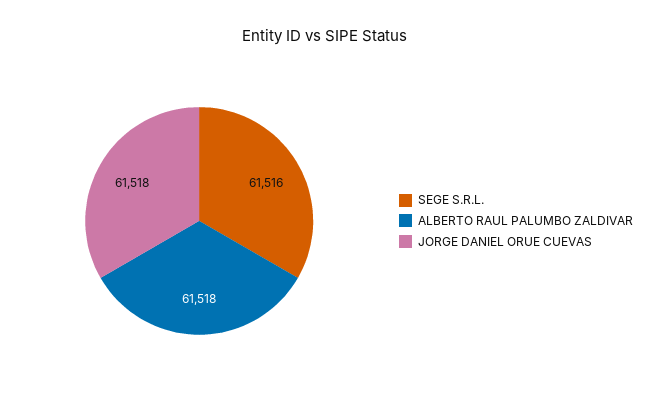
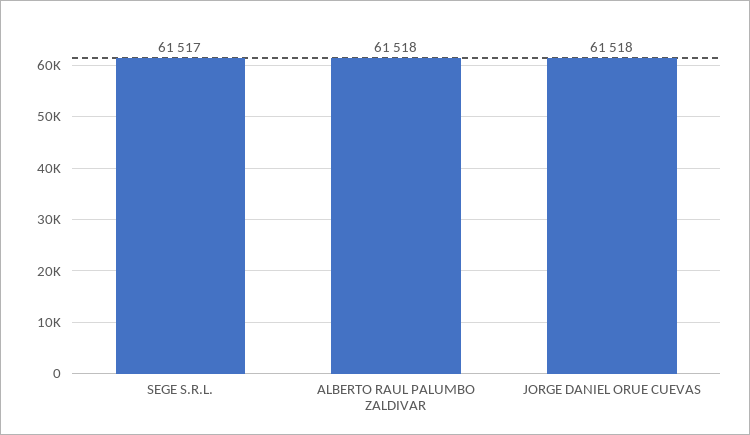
SEGE S.R.L.: 61516 -> 61517

